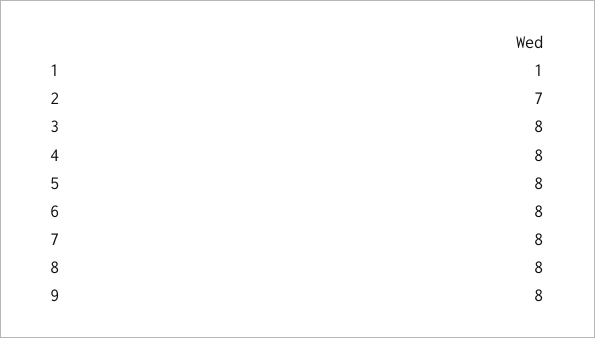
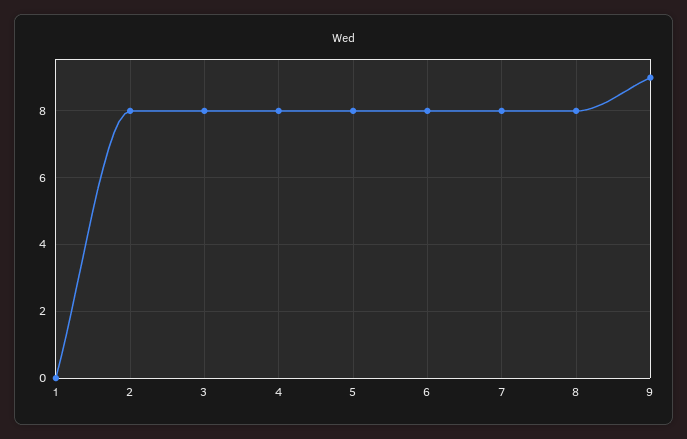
1: 1 -> 0
2: 7 -> 8
9: 8 -> 9

